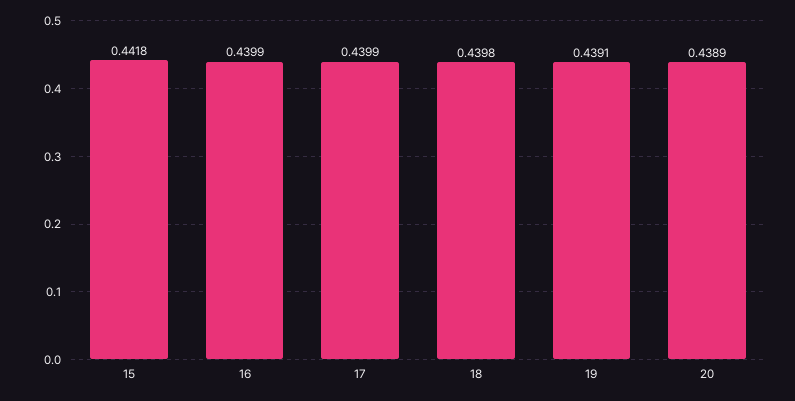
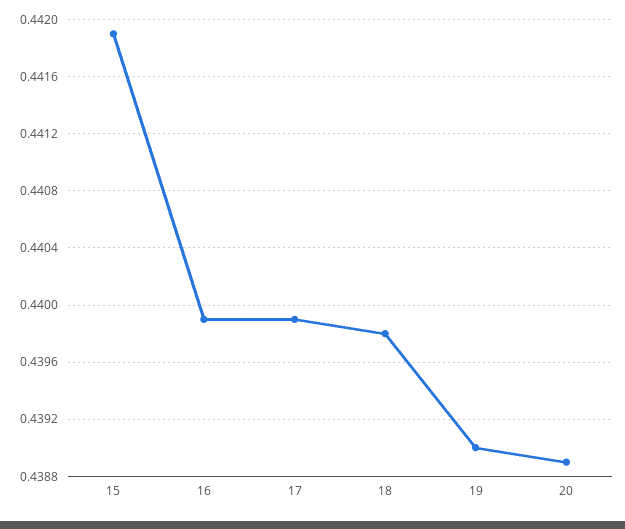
15: 0.4418 -> 0.4419
19: 0.4391 -> 0.439

